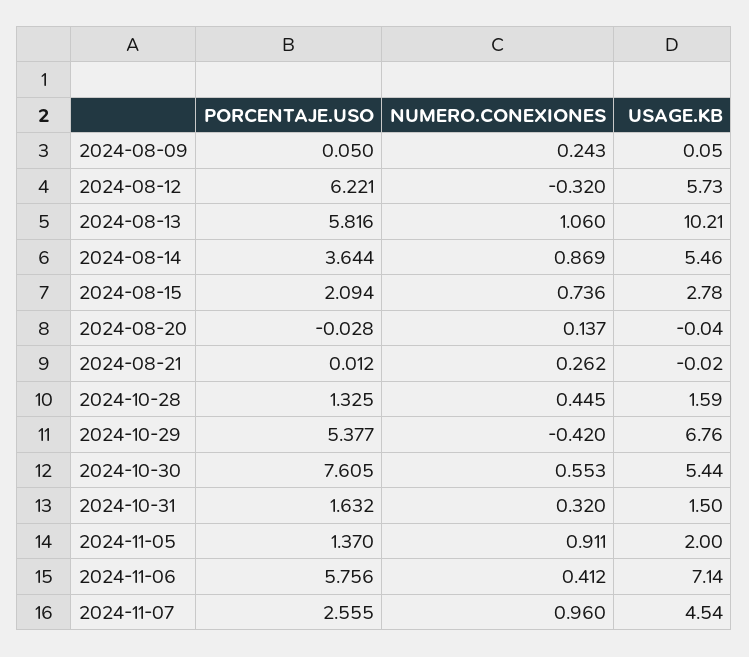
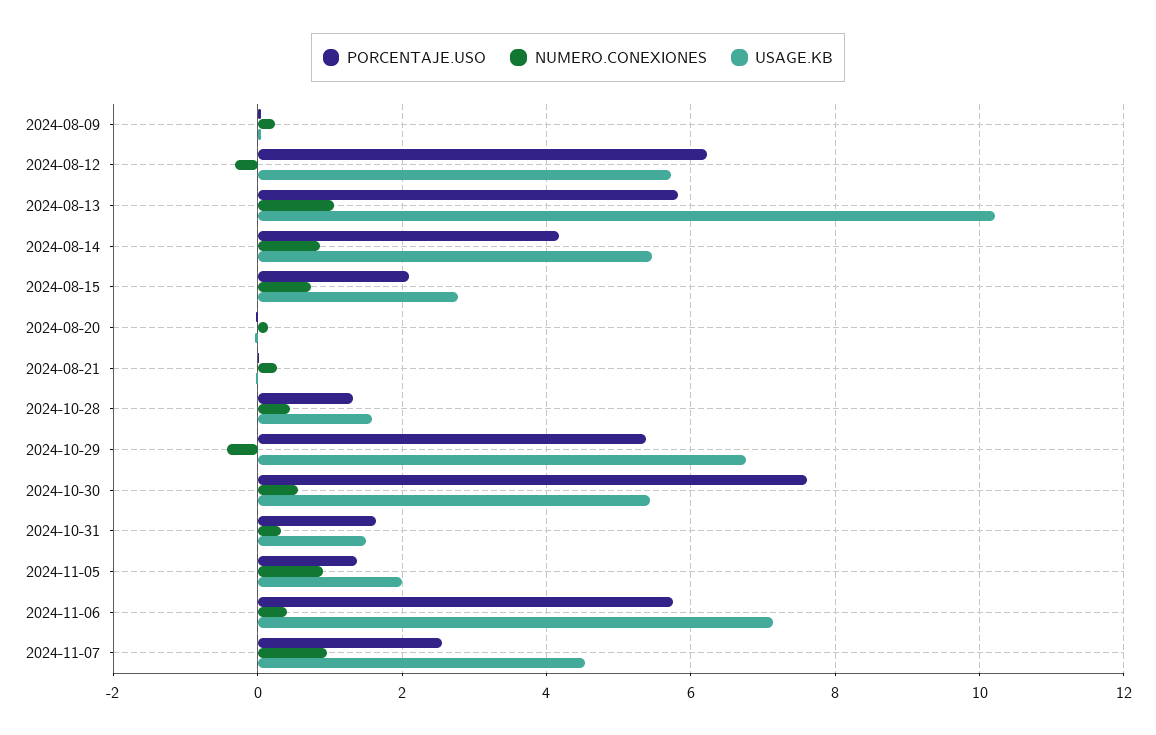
PORCENTAJE.USO, 2024-08-14: 3.644 -> 4.2

